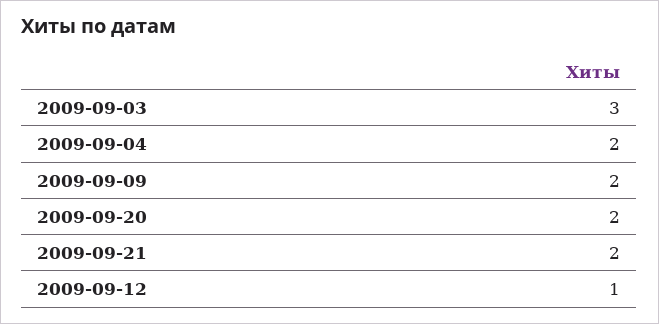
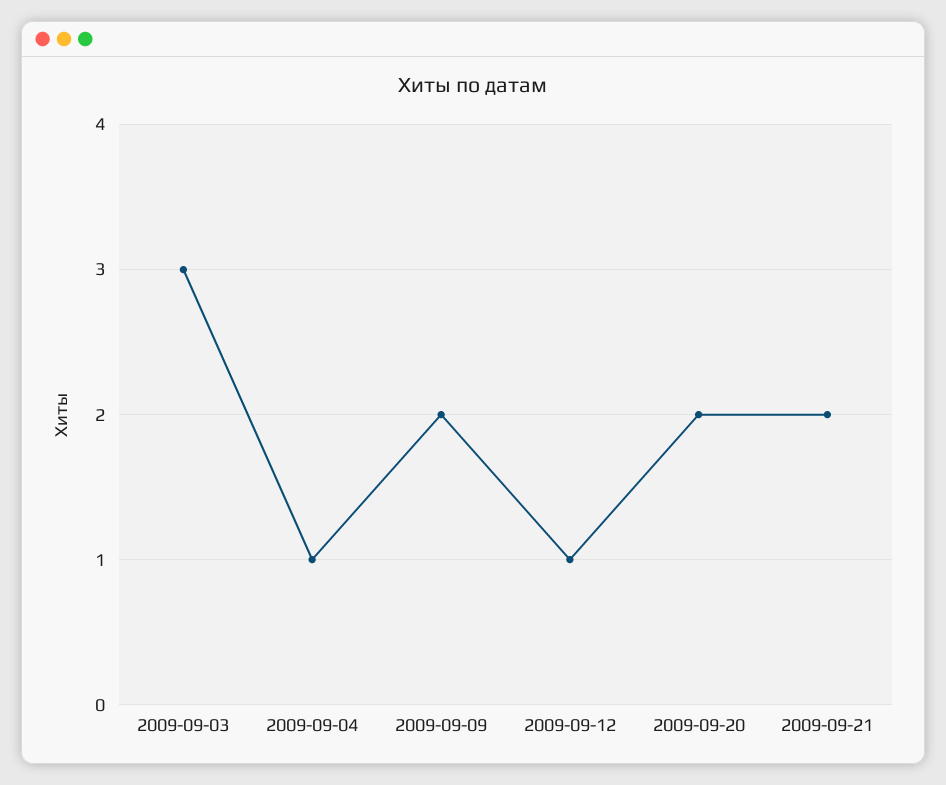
2009-09-04: 2 -> 1

